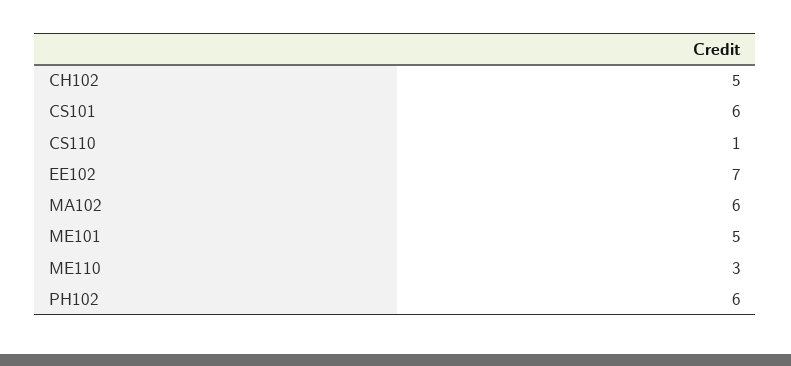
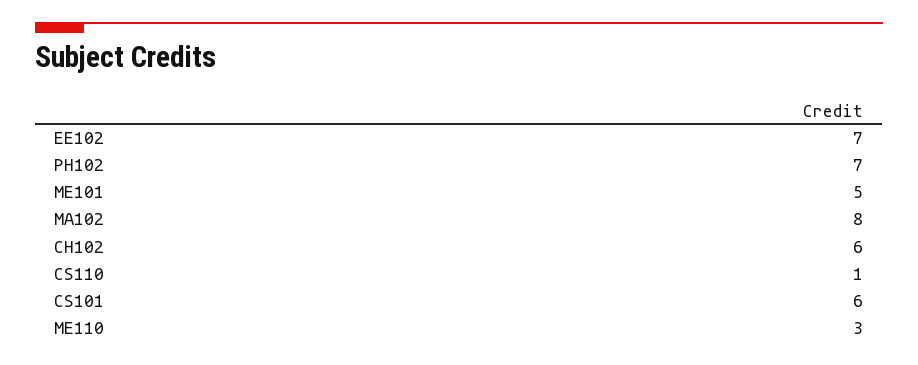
CH102: 5 -> 6
MA102: 6 -> 8
PH102: 6 -> 7

